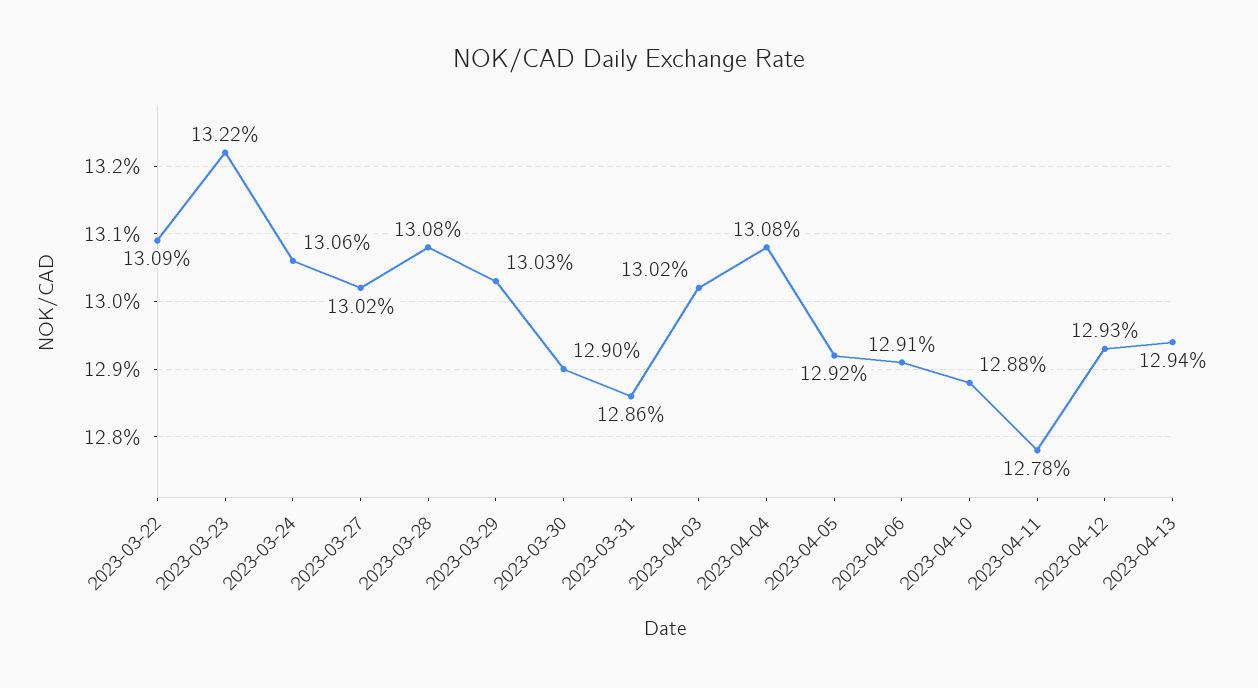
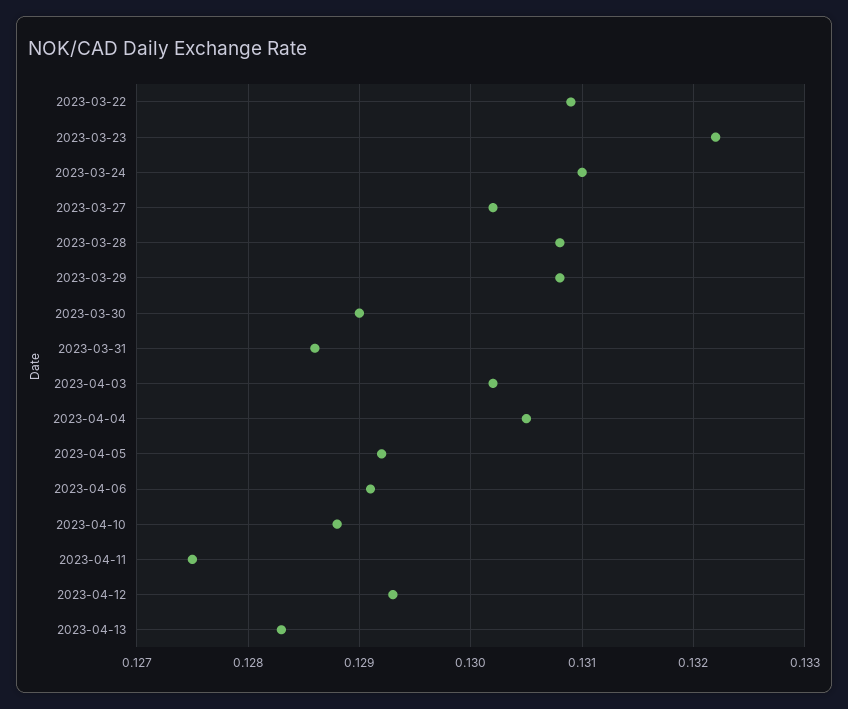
2023-03-24: 0.1306 -> 0.131
2023-03-29: 0.1303 -> 0.1308
2023-04-04: 0.1308 -> 0.1305
2023-04-11: 0.1278 -> 0.1275
2023-04-13: 0.1294 -> 0.1283

